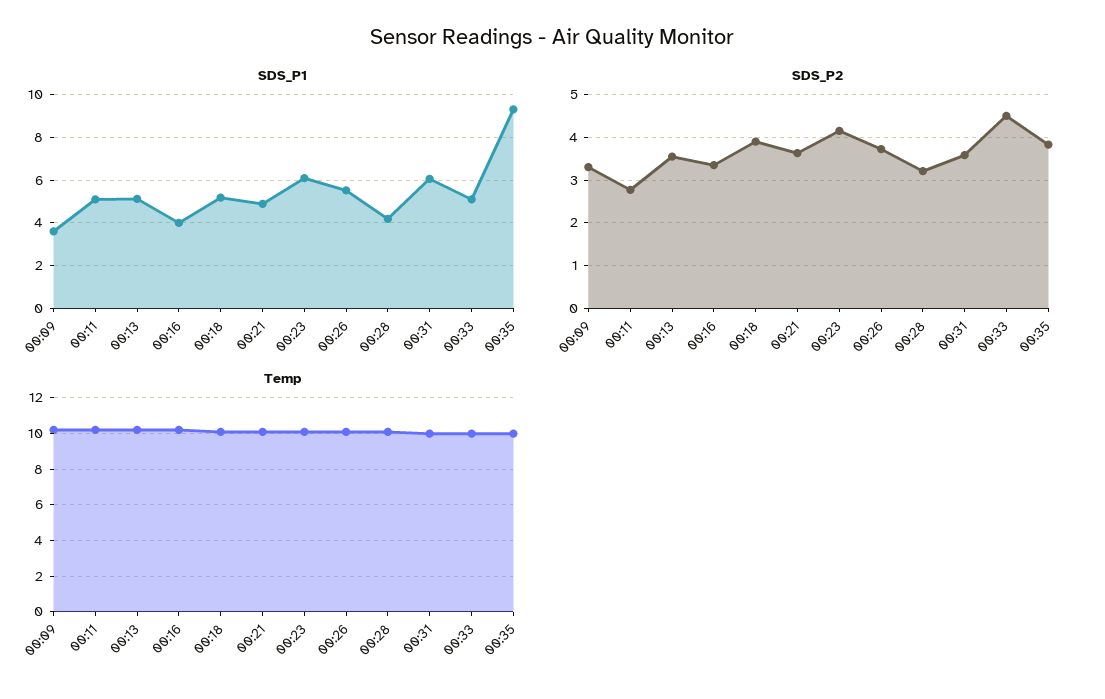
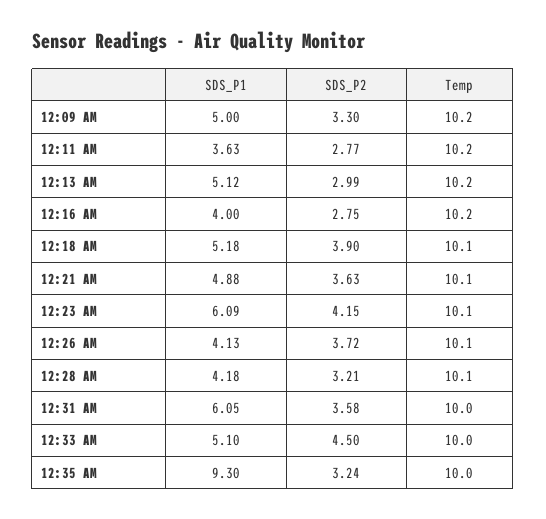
SDS_P1, 00:09: 3.5 -> 5
SDS_P1, 00:11: 5 -> 3.63
SDS_P1, 00:26: 5.5 -> 4.13
SDS_P2, 00:13: 3.6 -> 2.99
SDS_P2, 00:16: 3.4 -> 2.75
SDS_P2, 00:35: 3.8 -> 3.24

